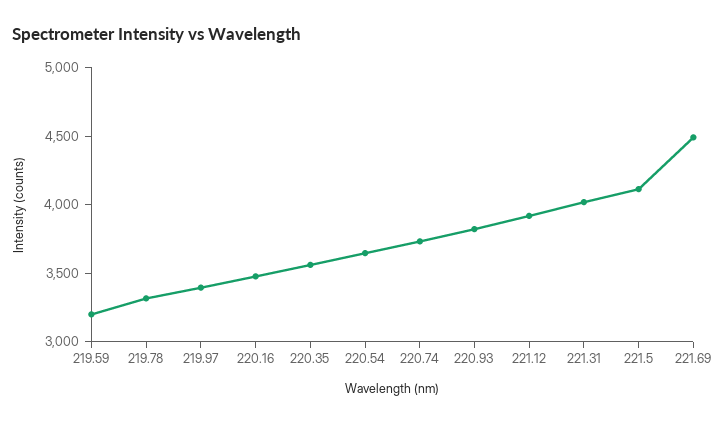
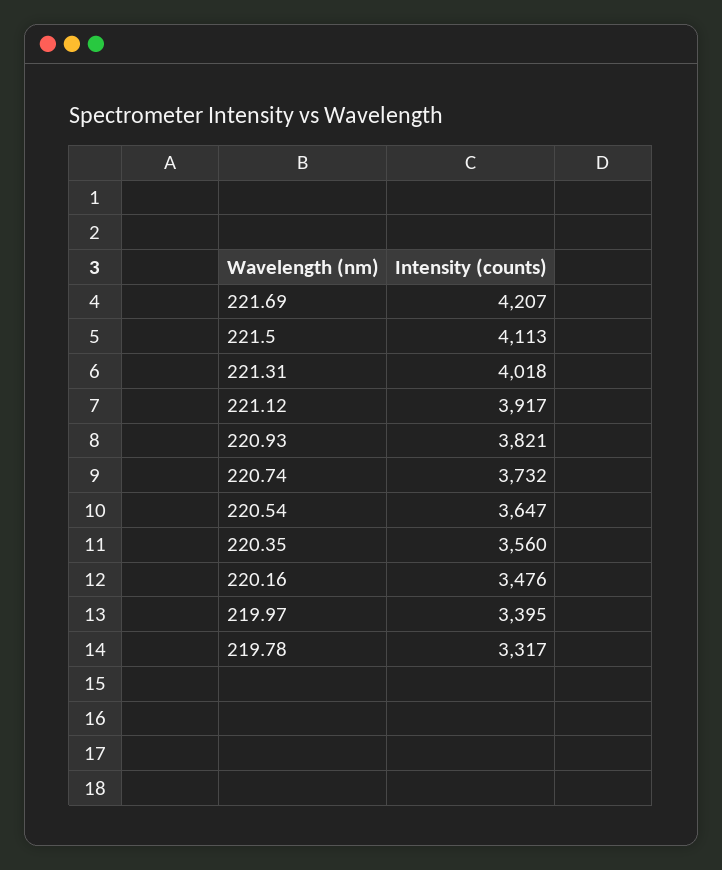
219.59: 3200 -> none
221.69: 4500 -> 4207

